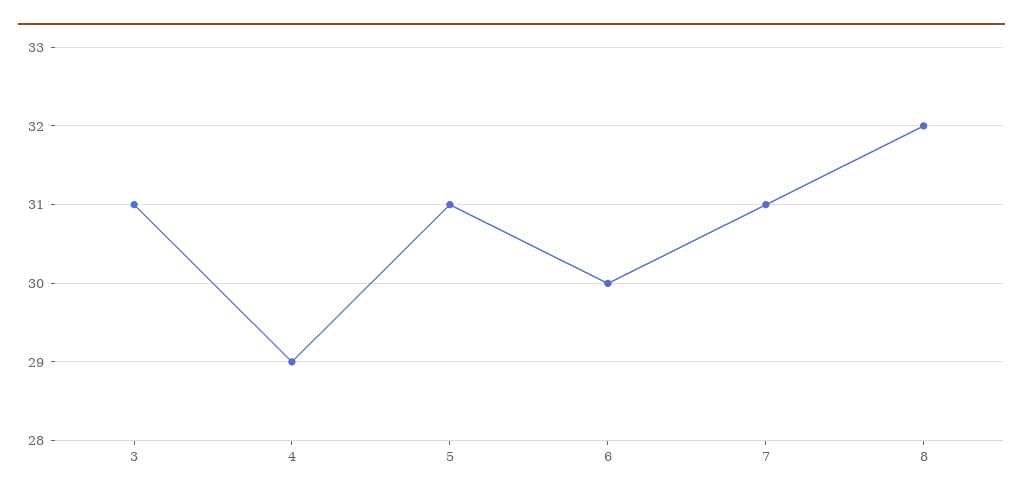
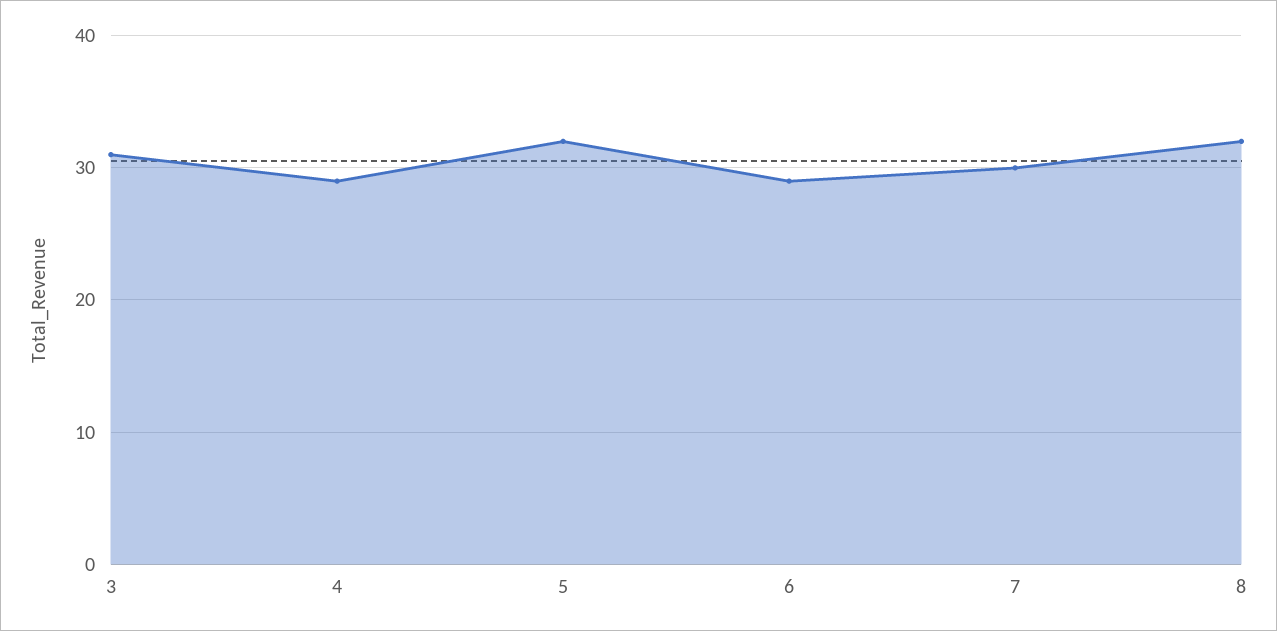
5: 31 -> 32
6: 30 -> 29
7: 31 -> 30

